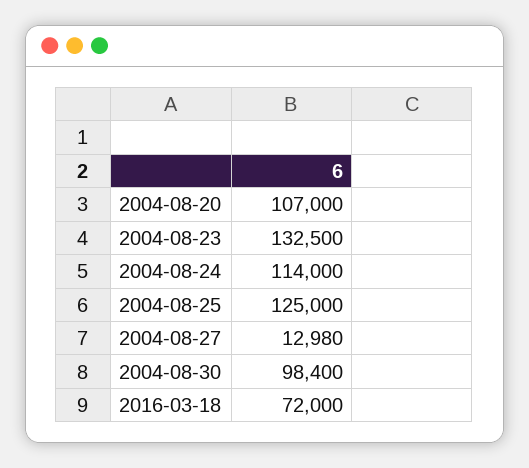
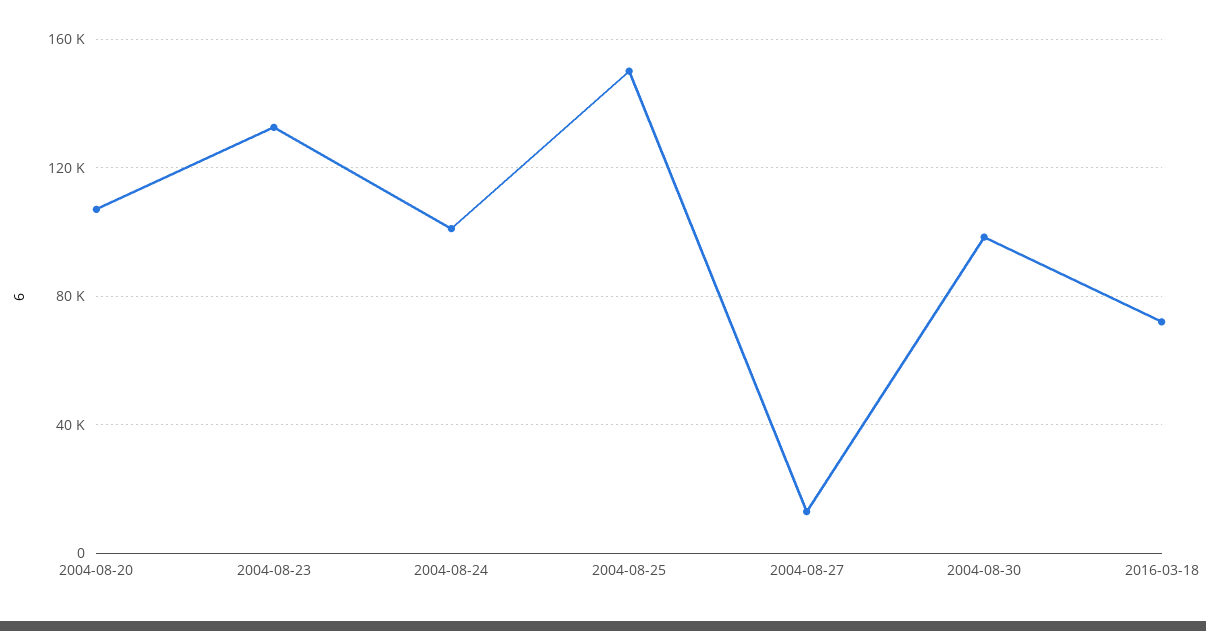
2004-08-24: 114000 -> 100000
2004-08-25: 125000 -> 150000

